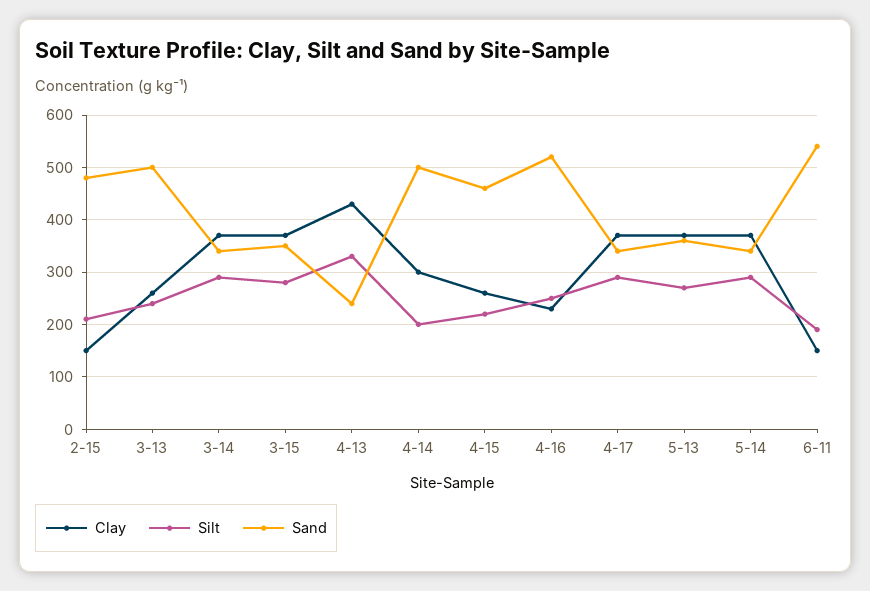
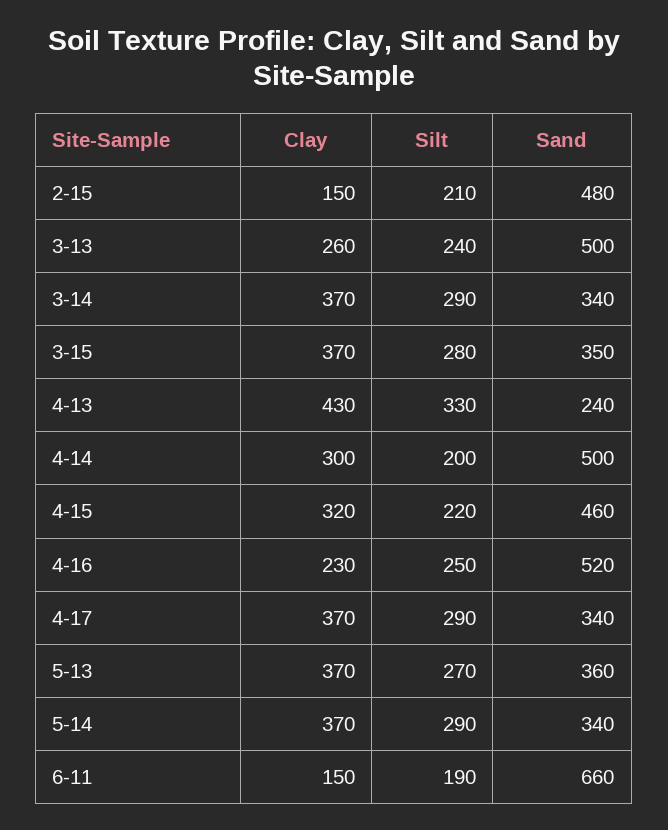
Clay, 4-15: 260 -> 320
Sand, 6-11: 540 -> 660

